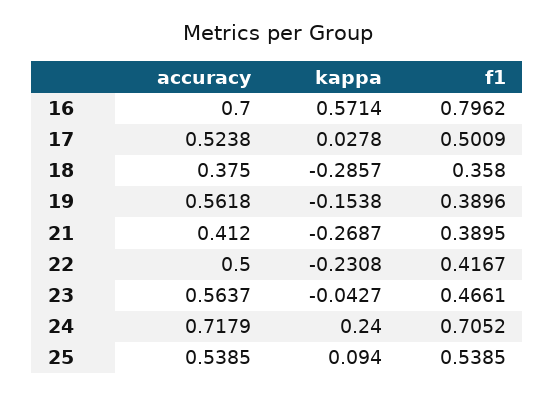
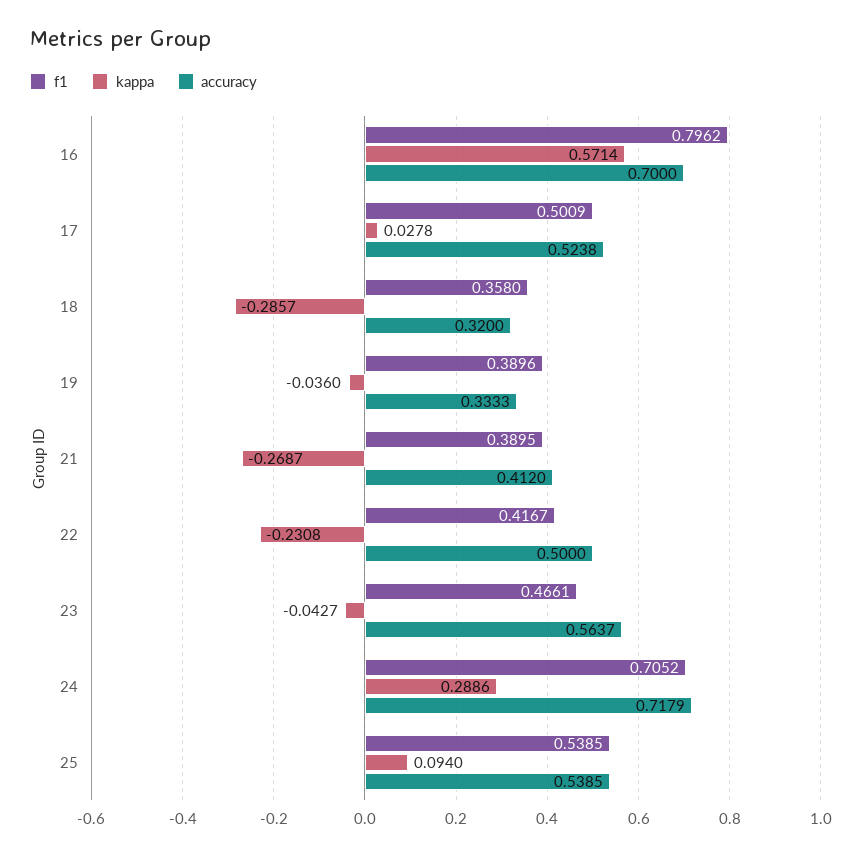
accuracy, 18: 0.375 -> 0.32
accuracy, 19: 0.5618 -> 0.3333
kappa, 19: -0.1538 -> -0.036
kappa, 24: 0.24 -> 0.2886

